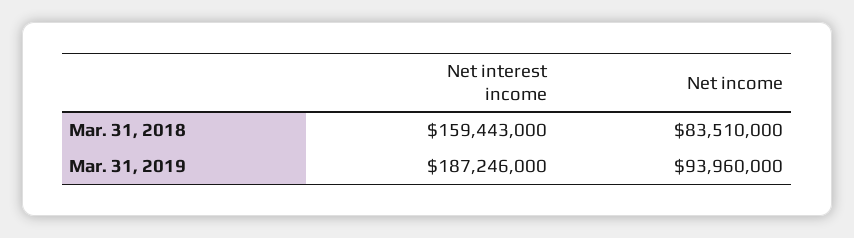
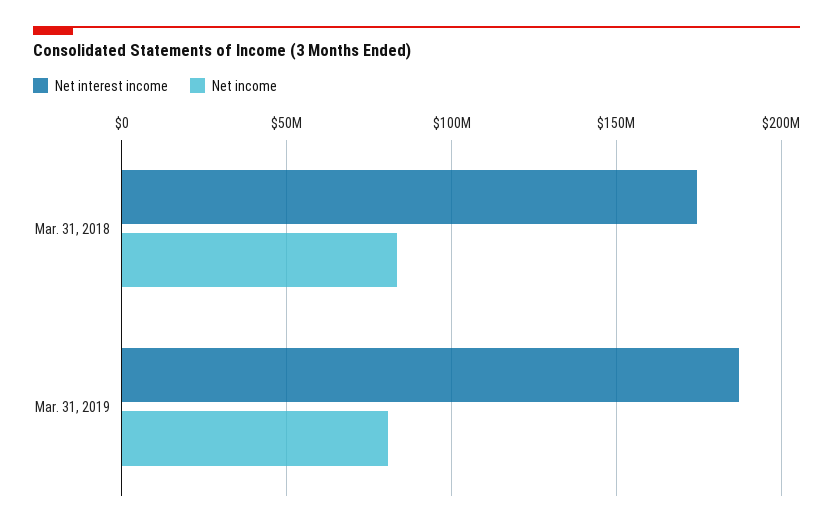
Net interest income, Mar. 31, 2018: 159443000 -> 175000000
Net income, Mar. 31, 2019: 93960000 -> 80000000

